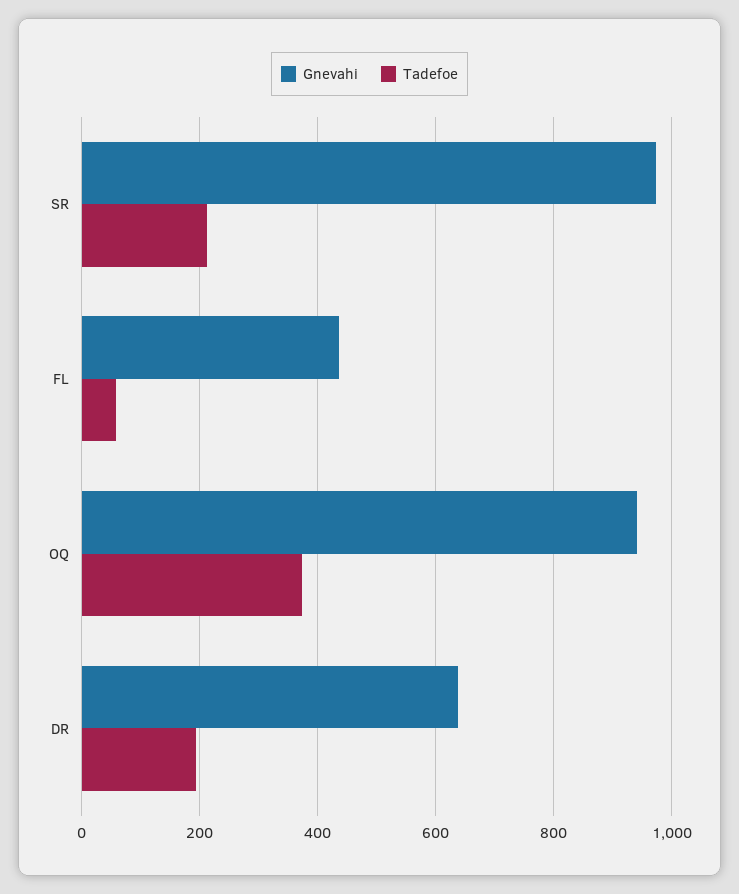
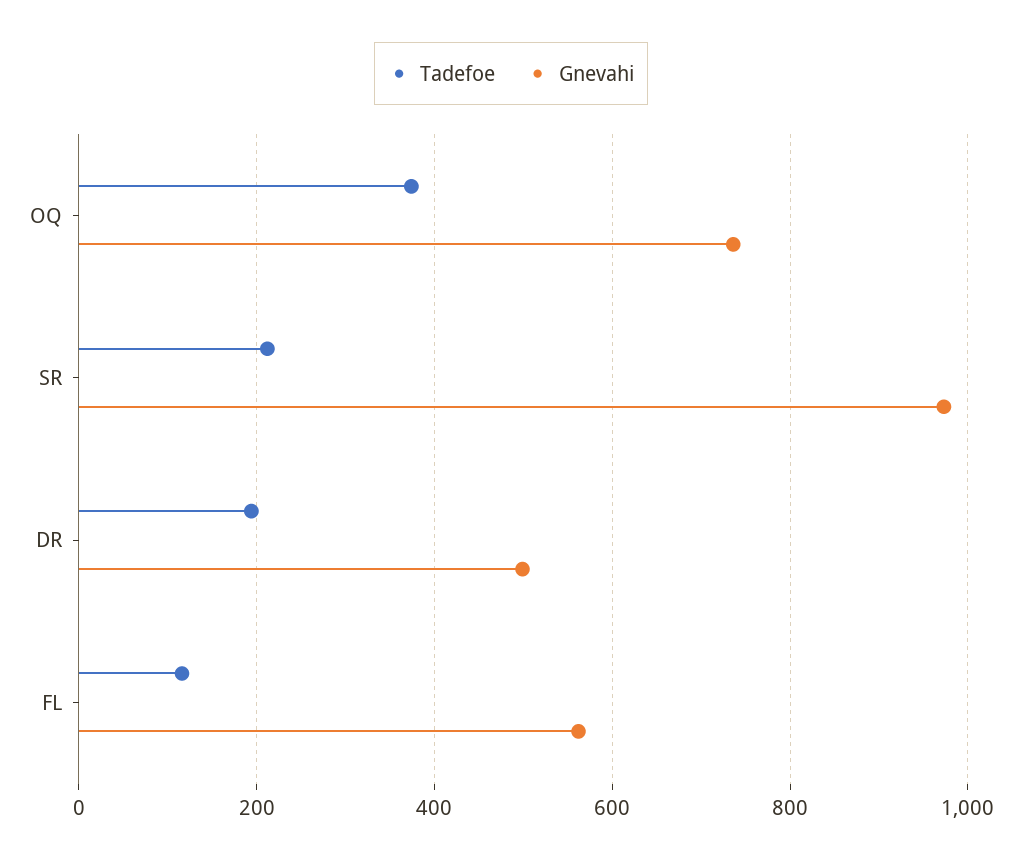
Gnevahi, FL: 440 -> 560
Tadefoe, FL: 60 -> 120
Gnevahi, OQ: 940 -> 740
Gnevahi, DR: 640 -> 500

